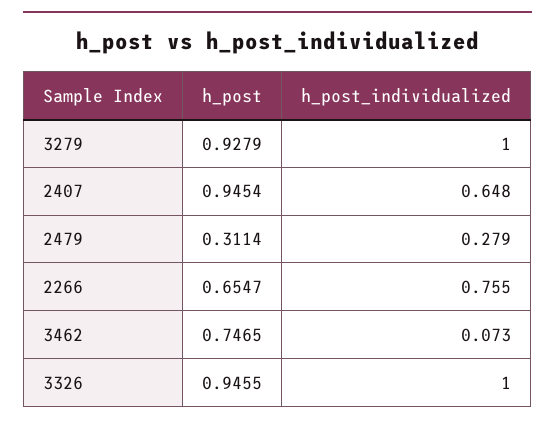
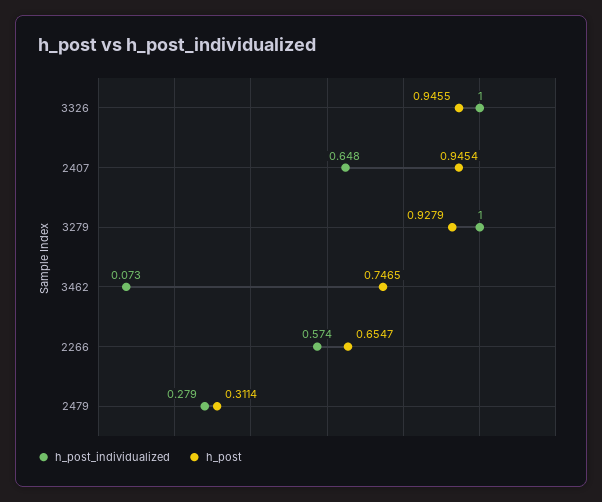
h_post_individualized, 2266: 0.755 -> 0.574

